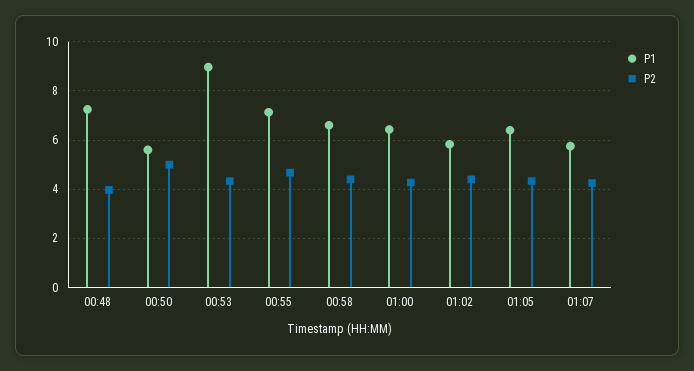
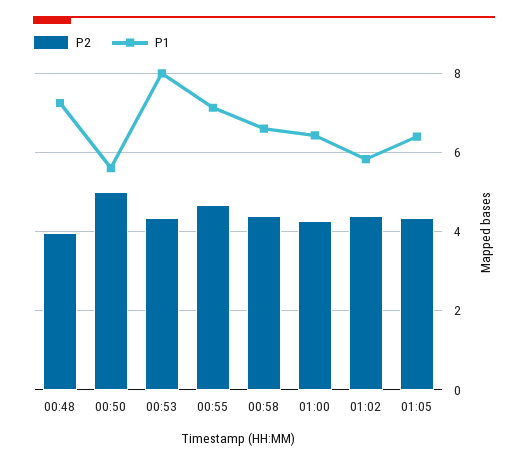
P1, 00:53: 9 -> 8
P1, 01:07: 5.75 -> none
P2, 01:07: 4.25 -> none

